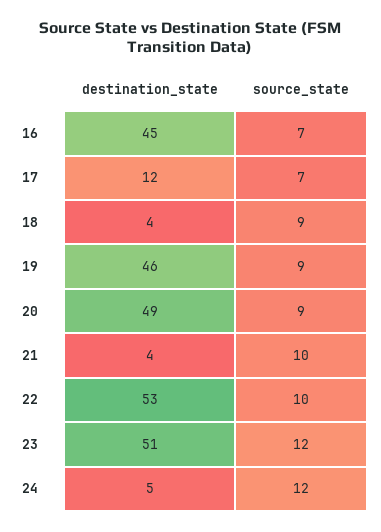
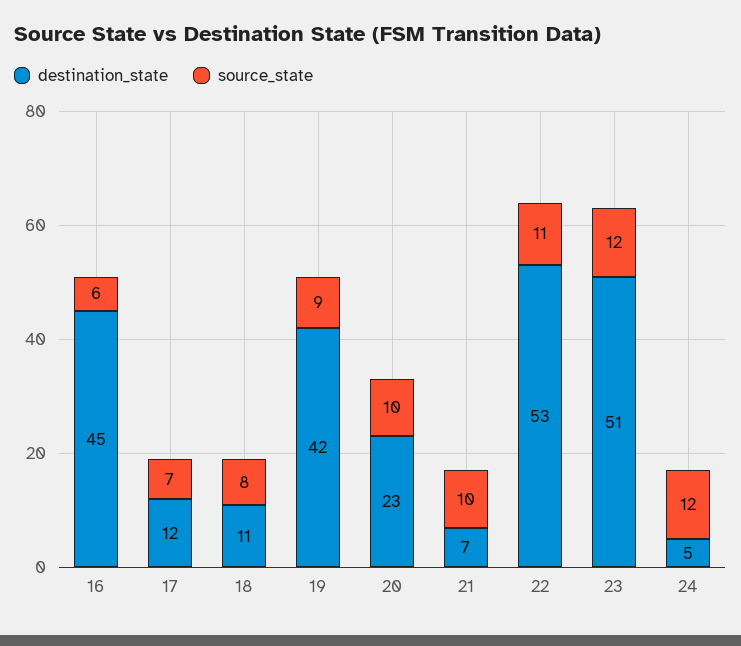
source_state, 16: 7 -> 6
destination_state, 18: 4 -> 11
source_state, 18: 9 -> 8
destination_state, 19: 46 -> 42
destination_state, 20: 49 -> 23
source_state, 20: 9 -> 10
destination_state, 21: 4 -> 7
source_state, 22: 10 -> 11

